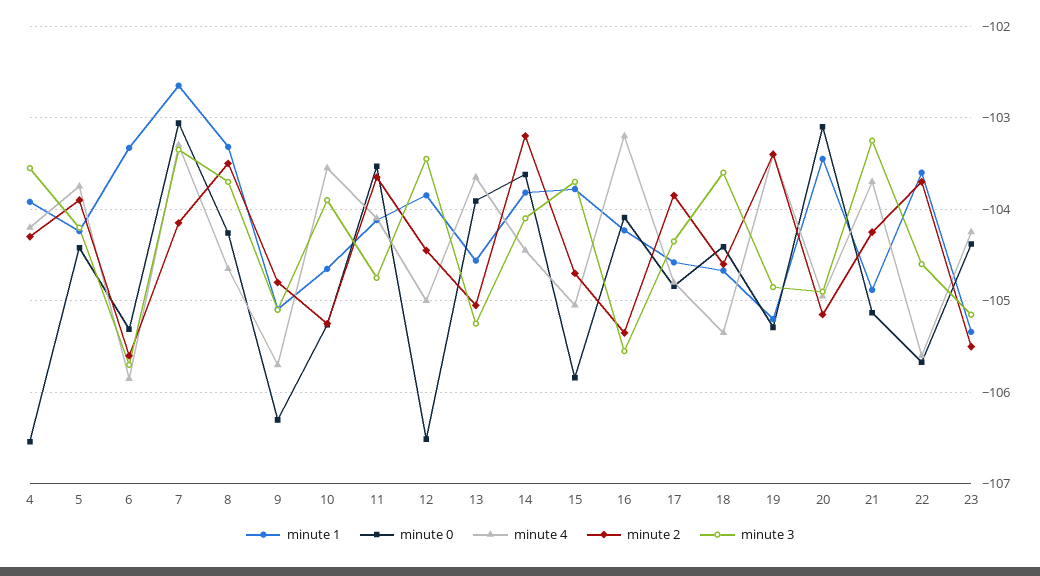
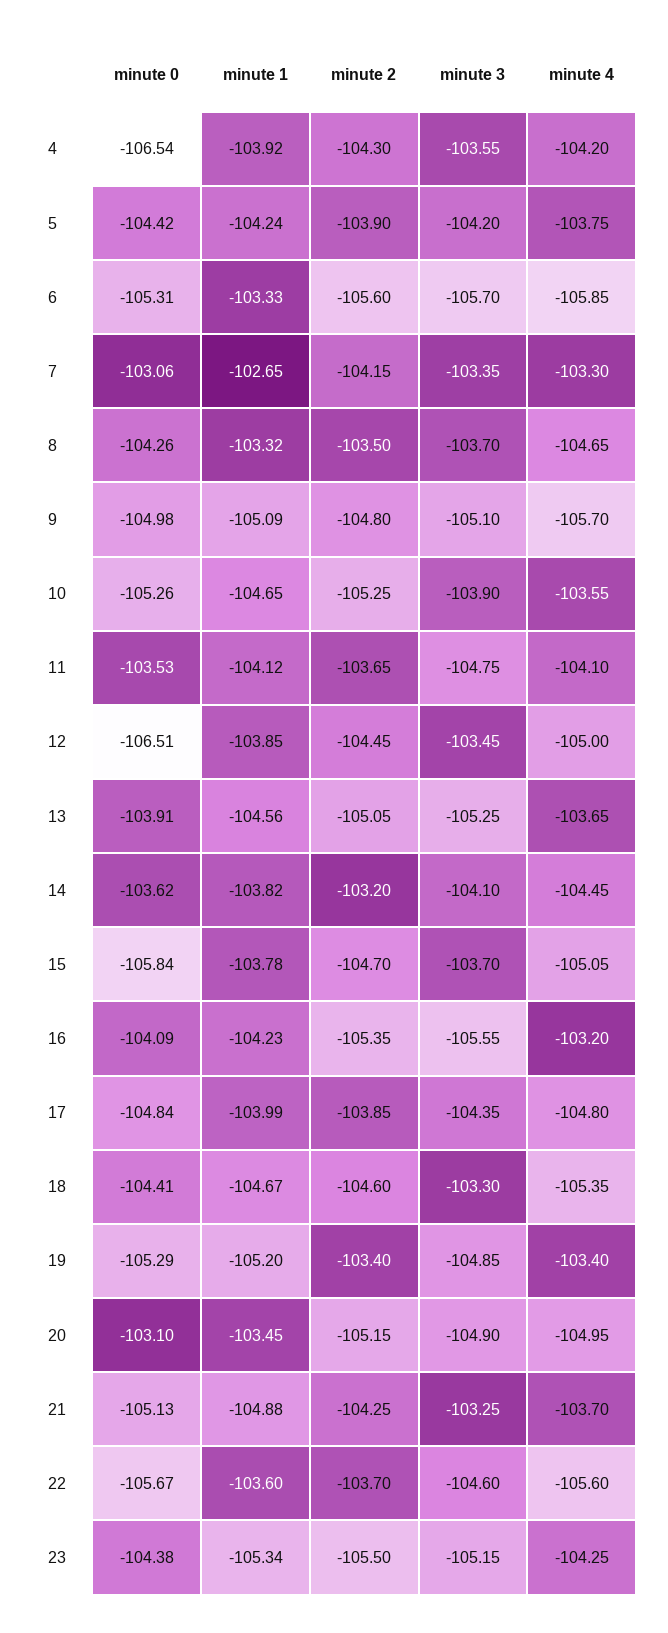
minute 0, 9: -106.3 -> -104.98
minute 1, 17: -104.6 -> -103.99
minute 3, 18: -103.6 -> -103.3

